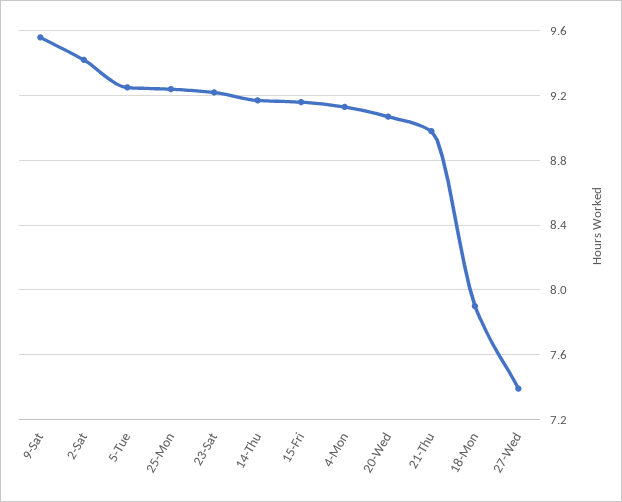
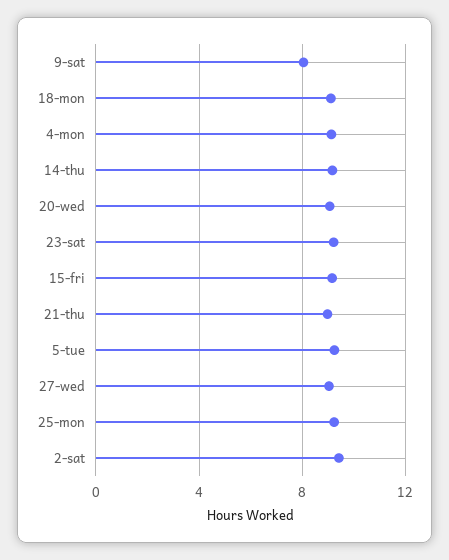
9-Sat: 9.55 -> 8
18-Mon: 7.9 -> 9
27-Wed: 7.4 -> 9

